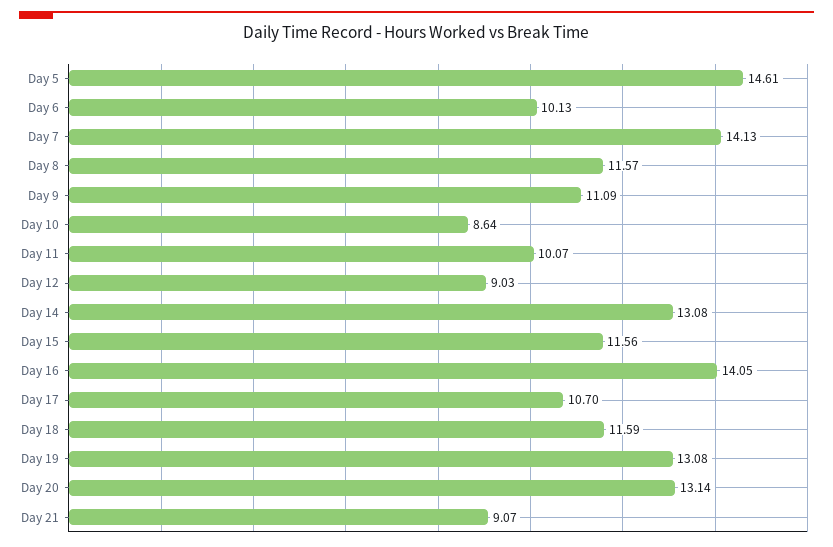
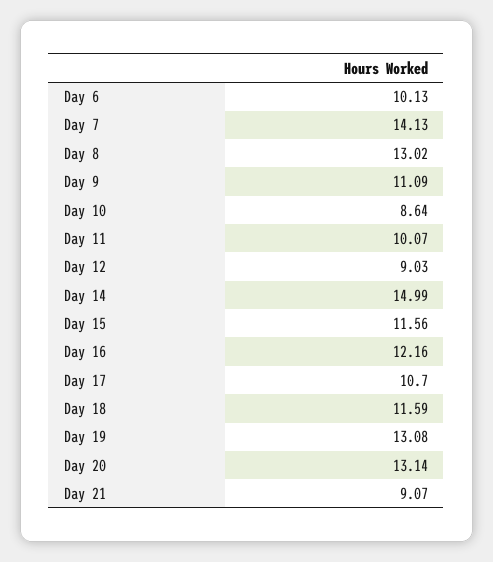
Day 5: 14.61 -> none
Day 8: 11.57 -> 13.02
Day 14: 13.08 -> 14.99
Day 16: 14.05 -> 12.16

